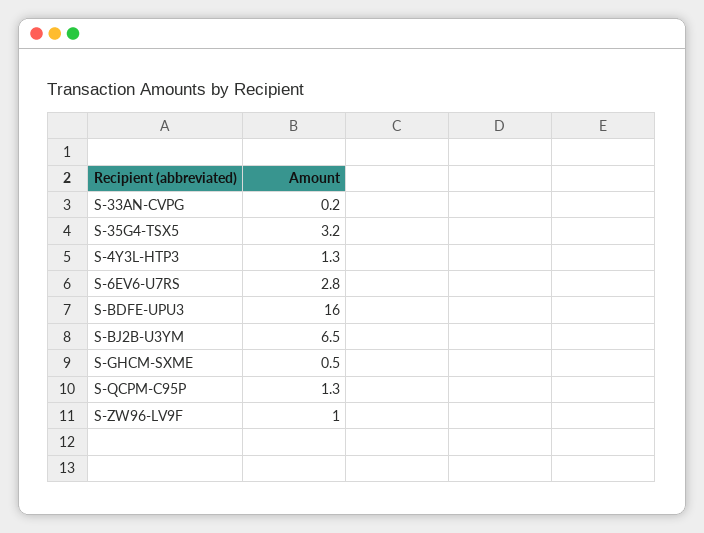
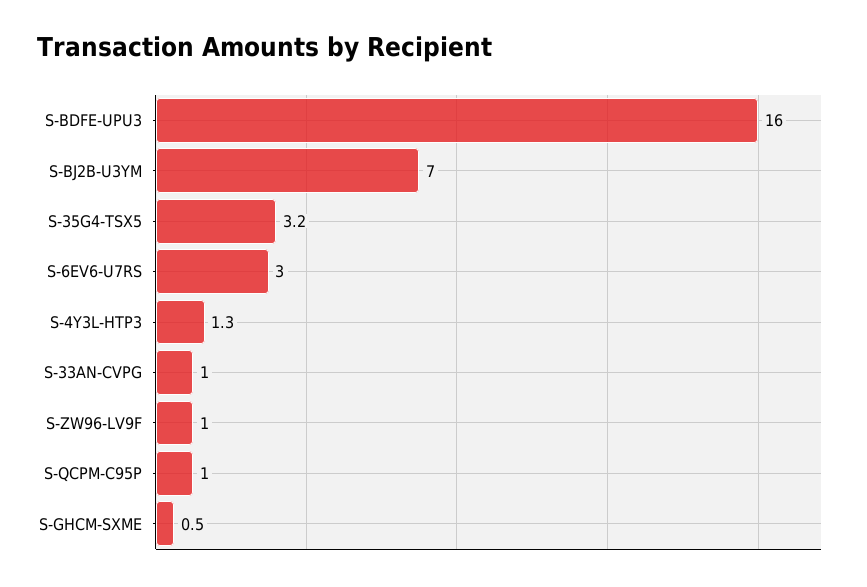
S-33AN-CVPG: 0.2 -> 1
S-6EV6-U7RS: 2.8 -> 3
S-BJ2B-U3YM: 6.5 -> 7
S-QCPM-C95P: 1.3 -> 1

